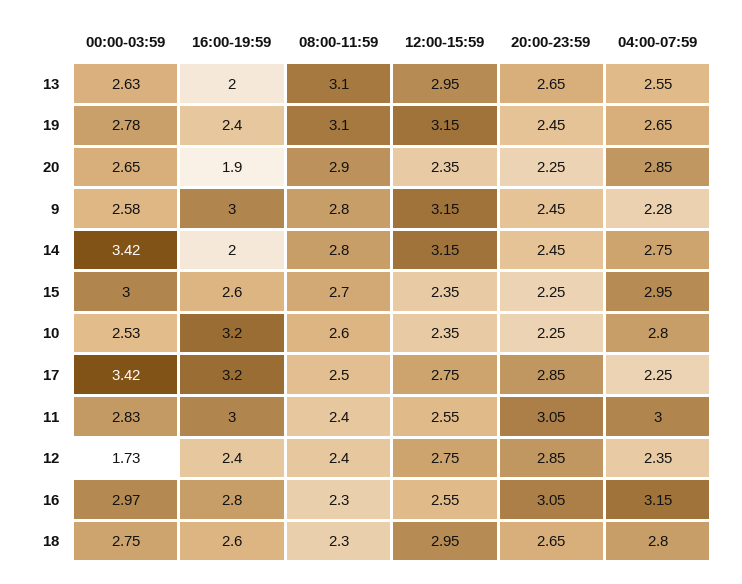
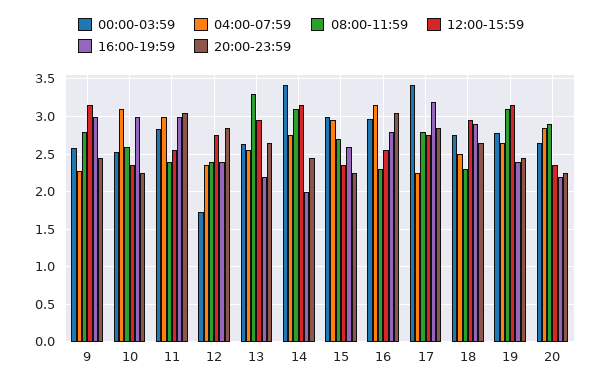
16:00-19:59, 13: 2 -> 2.2
08:00-11:59, 13: 3.1 -> 3.3
16:00-19:59, 20: 1.9 -> 2.2
08:00-11:59, 14: 2.8 -> 3.1
16:00-19:59, 10: 3.2 -> 3
04:00-07:59, 10: 2.8 -> 3.1
08:00-11:59, 17: 2.5 -> 2.8
16:00-19:59, 18: 2.6 -> 2.9
04:00-07:59, 18: 2.8 -> 2.5

